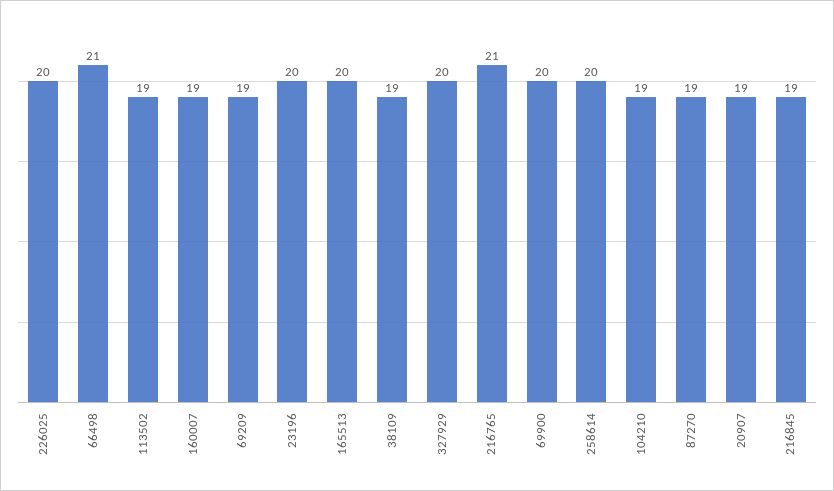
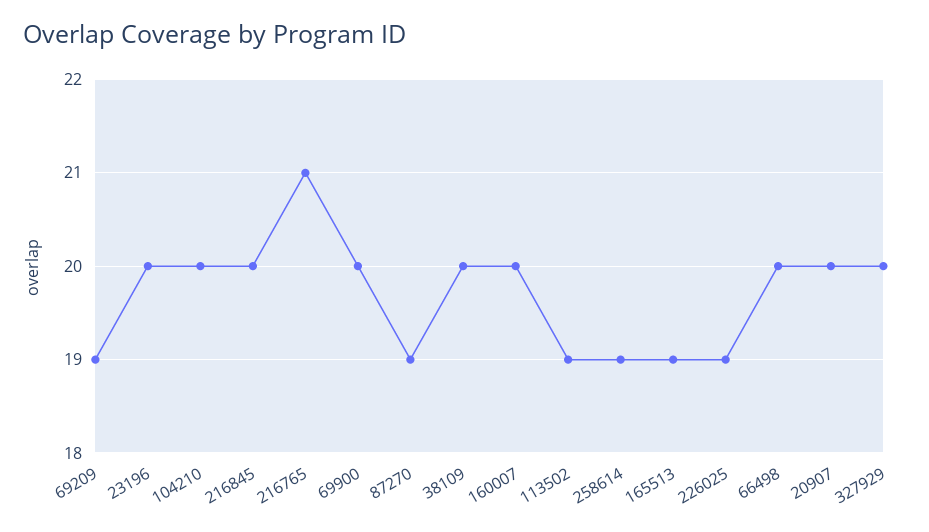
226025: 20 -> 19
66498: 21 -> 20
160007: 19 -> 20
165513: 20 -> 19
38109: 19 -> 20
258614: 20 -> 19
104210: 19 -> 20
20907: 19 -> 20
216845: 19 -> 20

